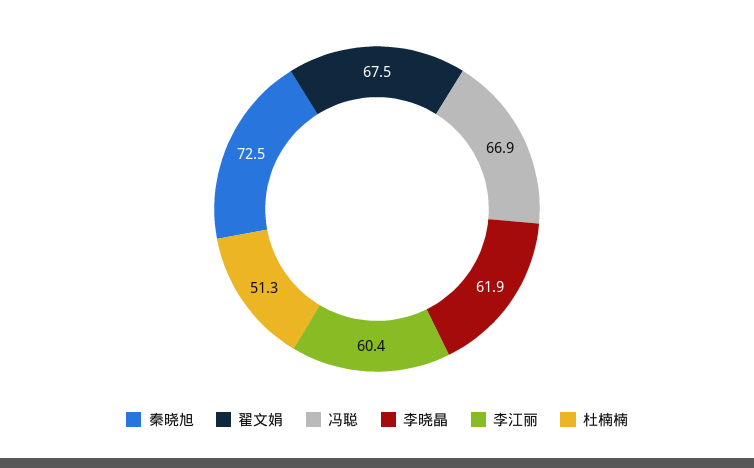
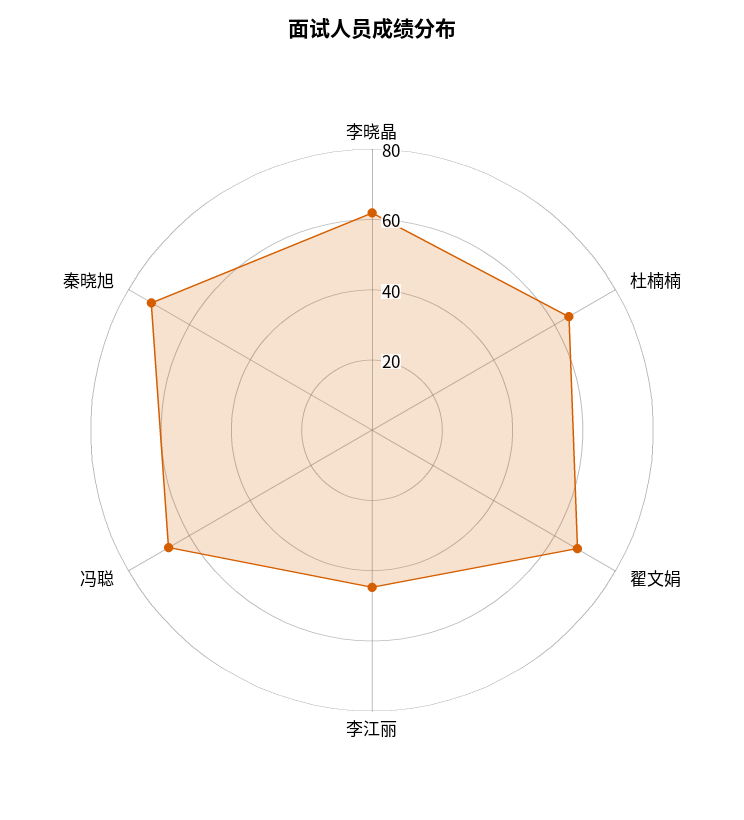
李江丽: 60.4 -> 45
杜楠楠: 51.3 -> 65

